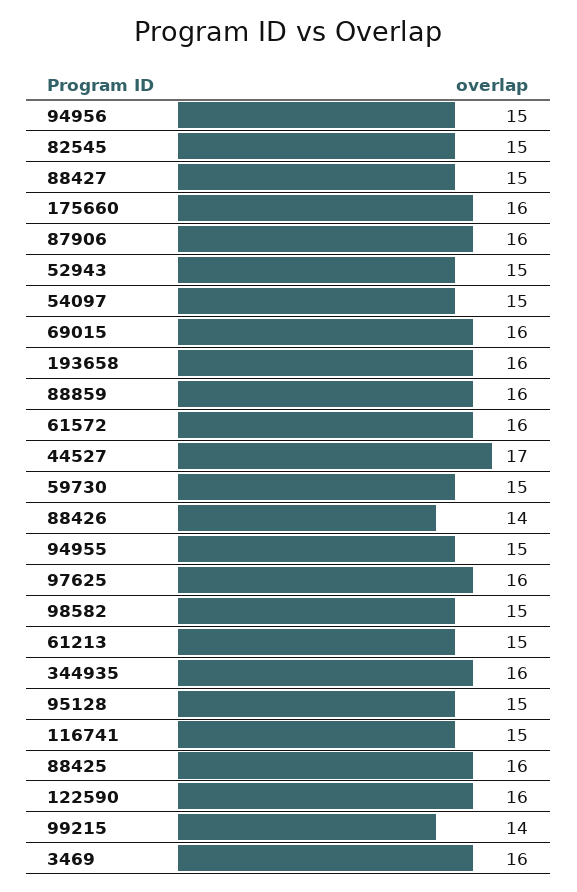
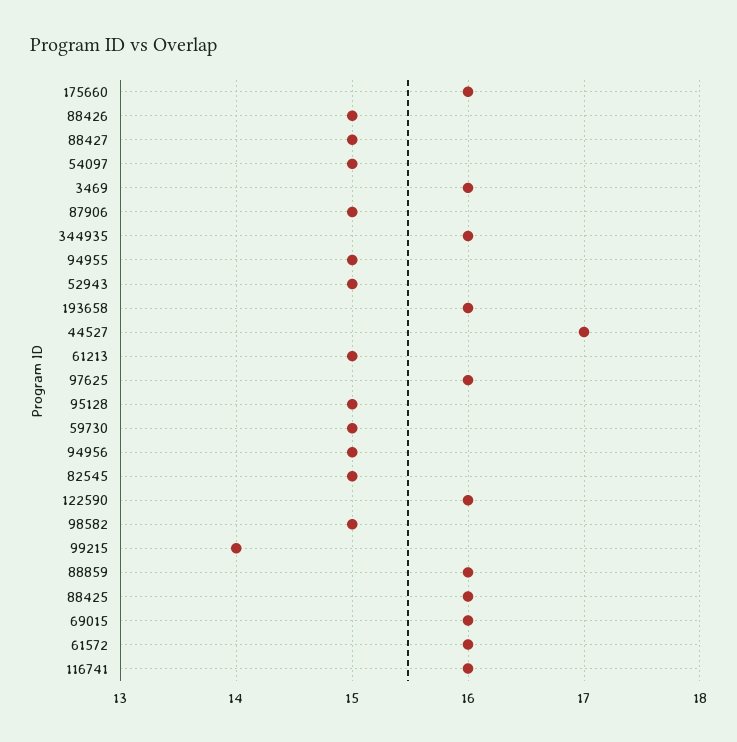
87906: 16 -> 15
88426: 14 -> 15
116741: 15 -> 16

